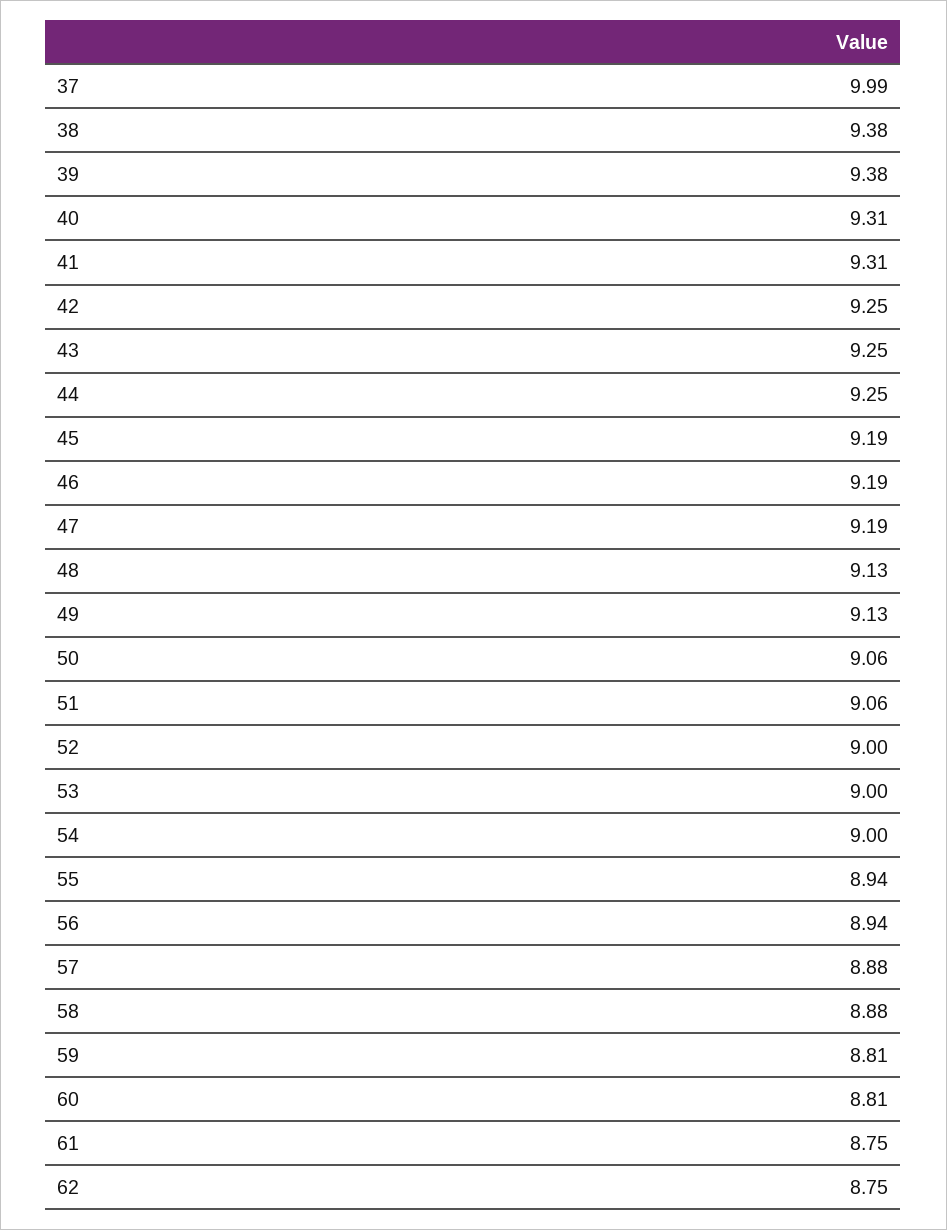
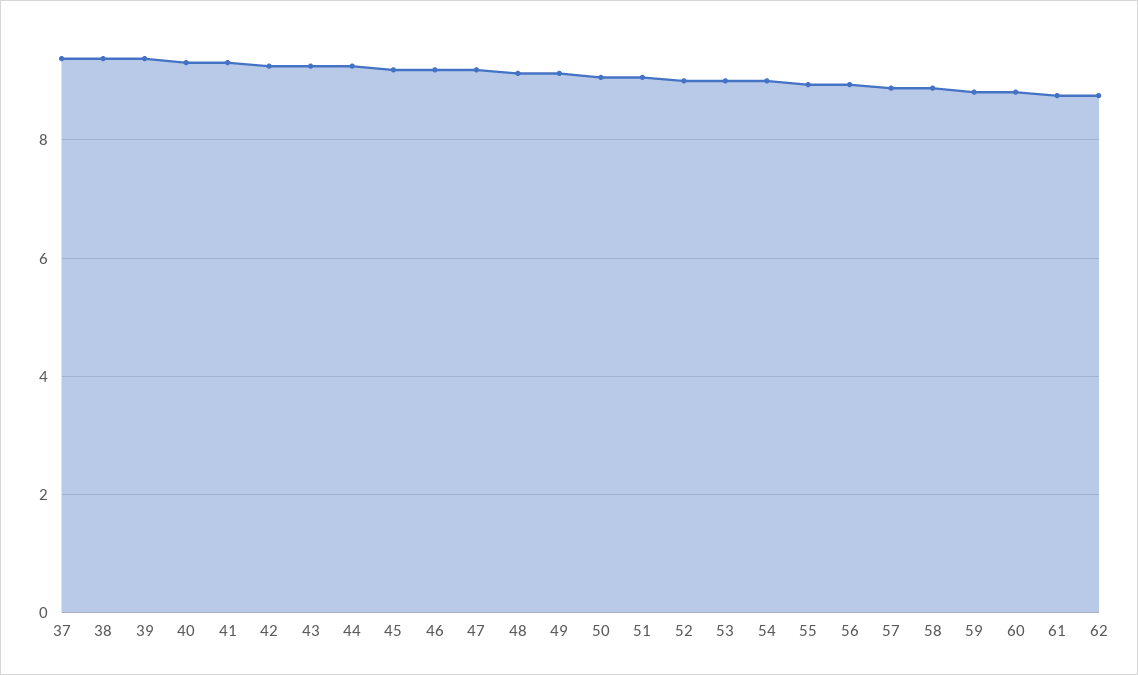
37: 9.99 -> 9.4

